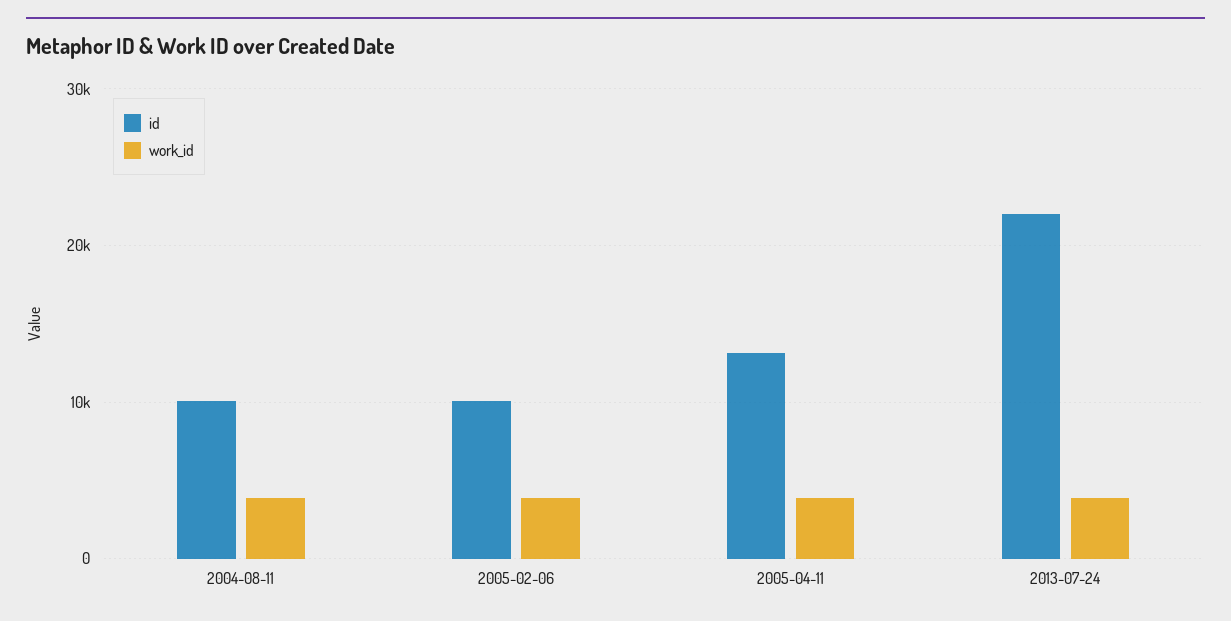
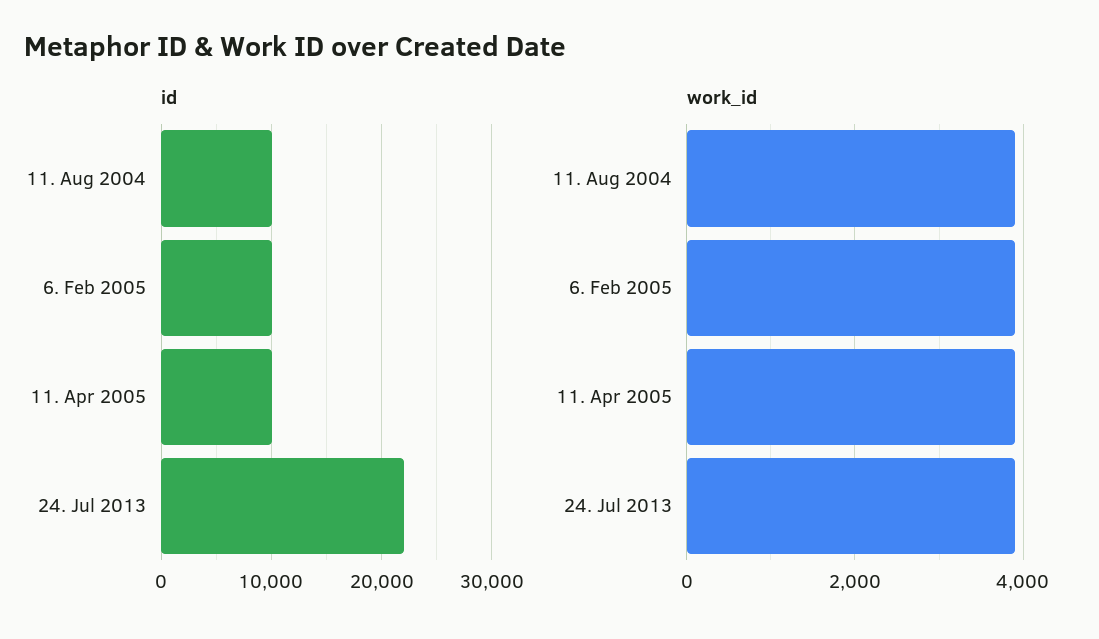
id, 2005-04-11: 13000 -> 10000

